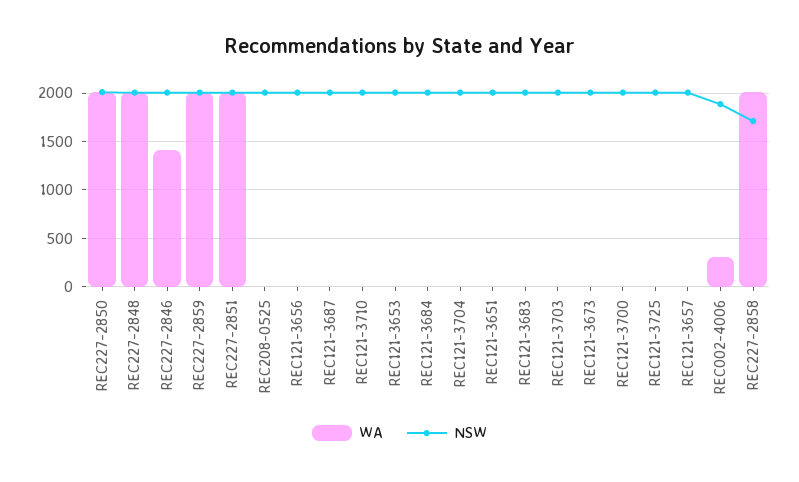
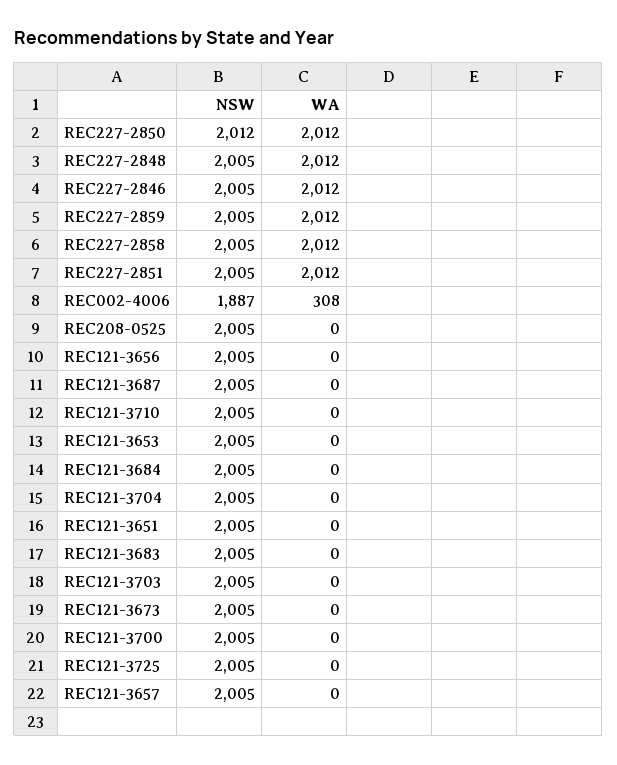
WA, REC227-2846: 1400 -> 2012
NSW, REC227-2858: 1700 -> 2005

